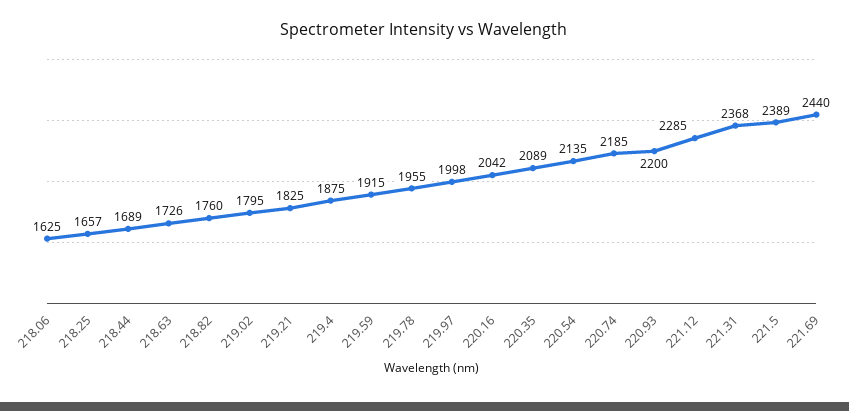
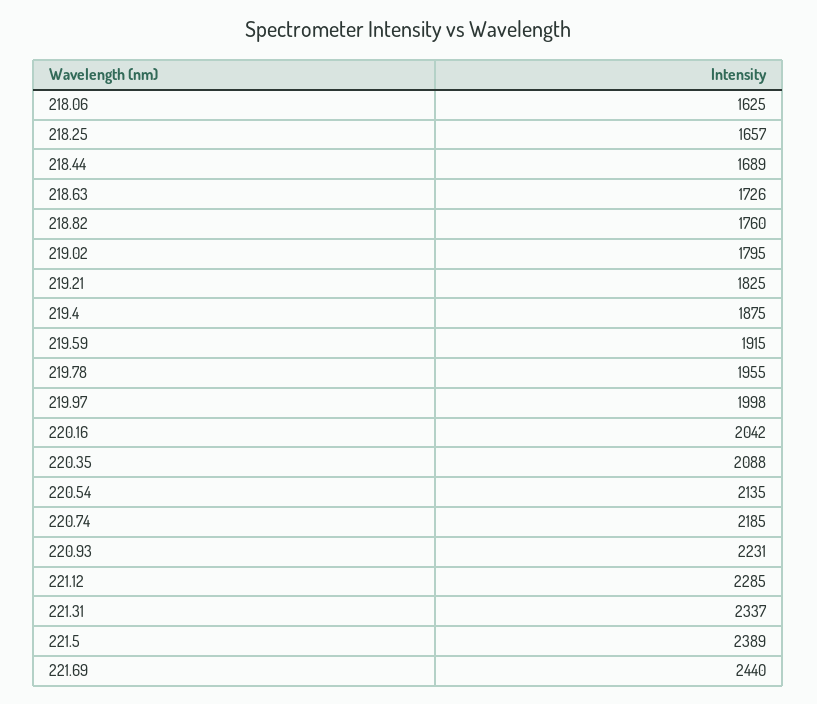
220.35: 2089 -> 2088
220.93: 2200 -> 2231
221.31: 2368 -> 2337

